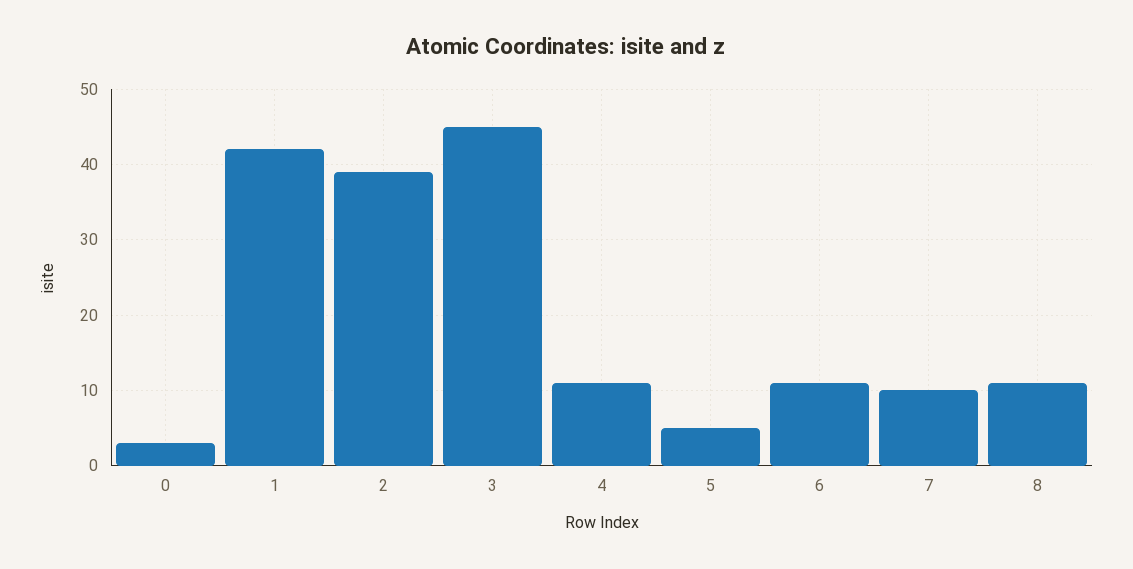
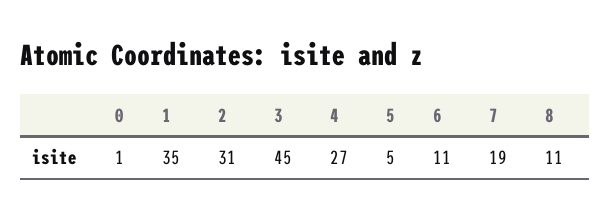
0: 3 -> 1
1: 42 -> 35
2: 39 -> 31
4: 11 -> 27
7: 10 -> 19

